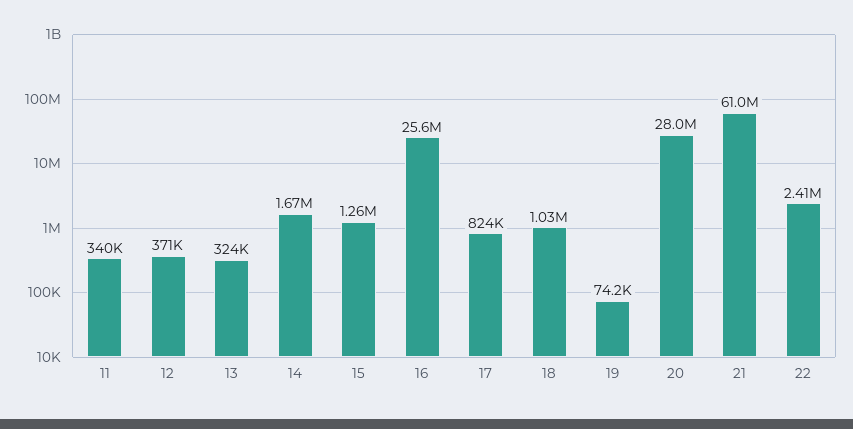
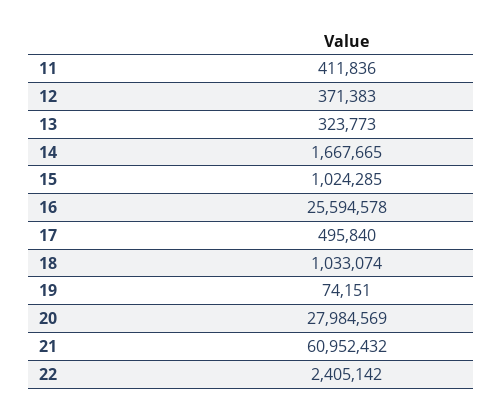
11: 340000 -> 411836
15: 1260000 -> 1024285
17: 824000 -> 495840

